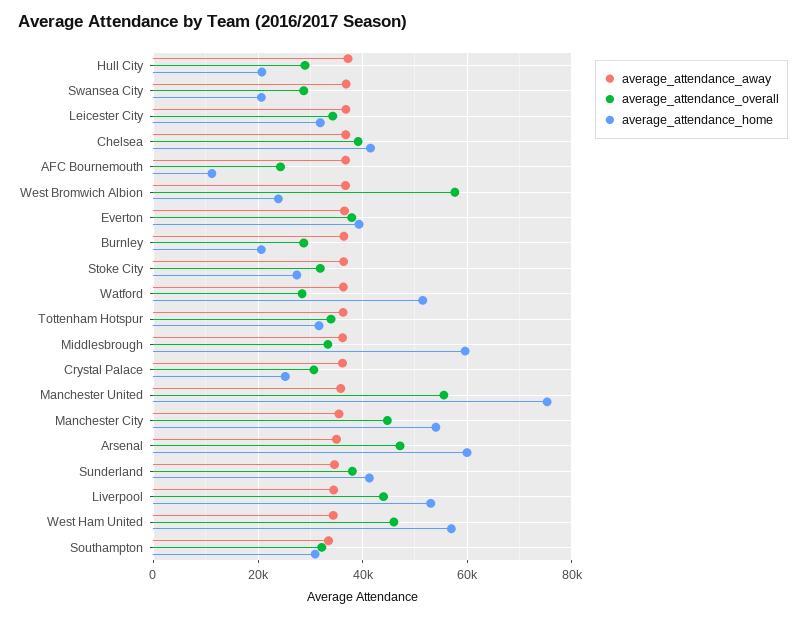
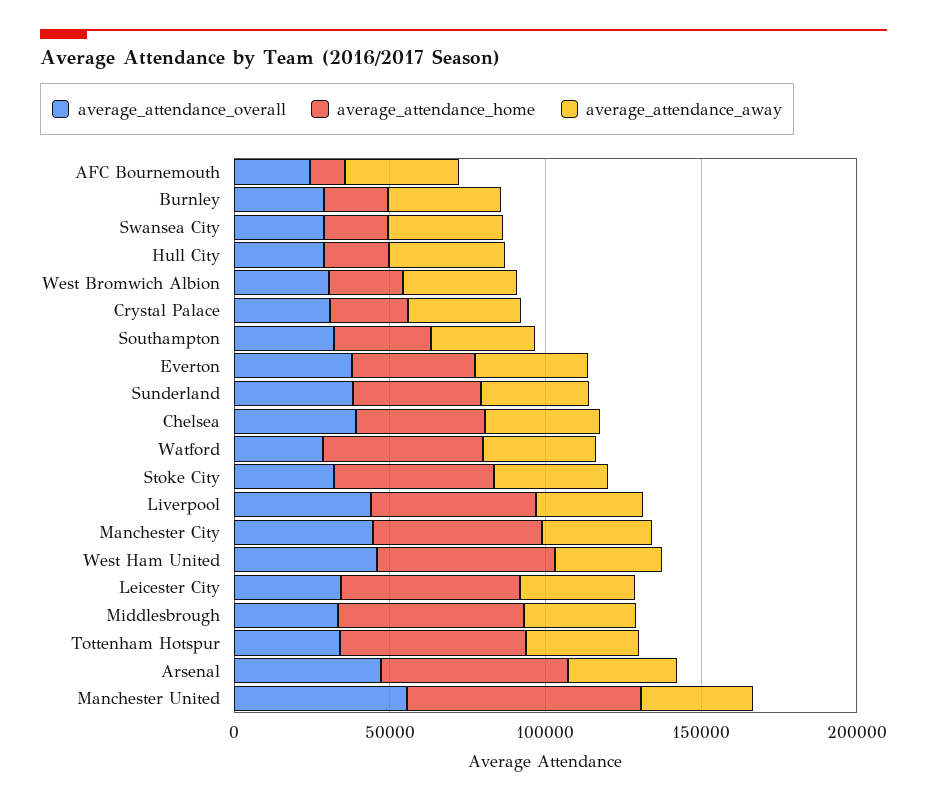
average_attendance_home, Leicester City: 32000 -> 60000
average_attendance_overall, West Bromwich Albion: 58000 -> 30000
average_attendance_home, Stoke City: 28000 -> 50000
average_attendance_home, Tottenham Hotspur: 32000 -> 60000

